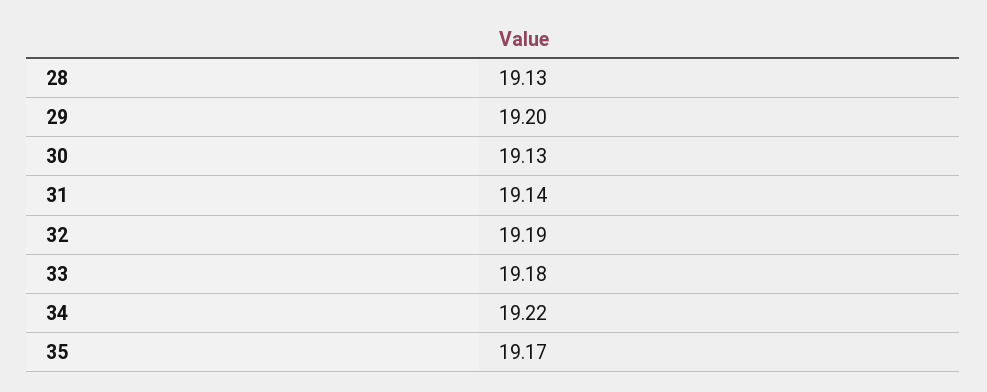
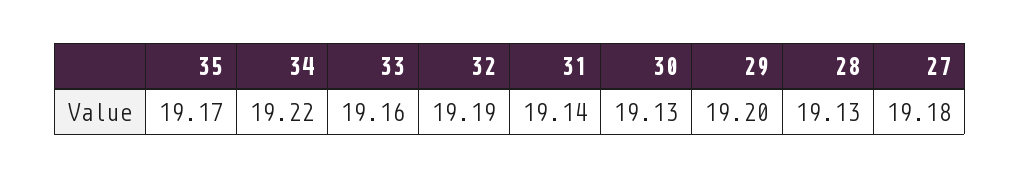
33: 19.18 -> 19.16
27: none -> 19.18

